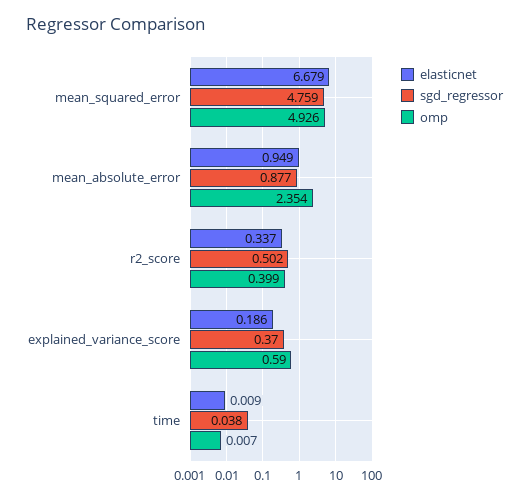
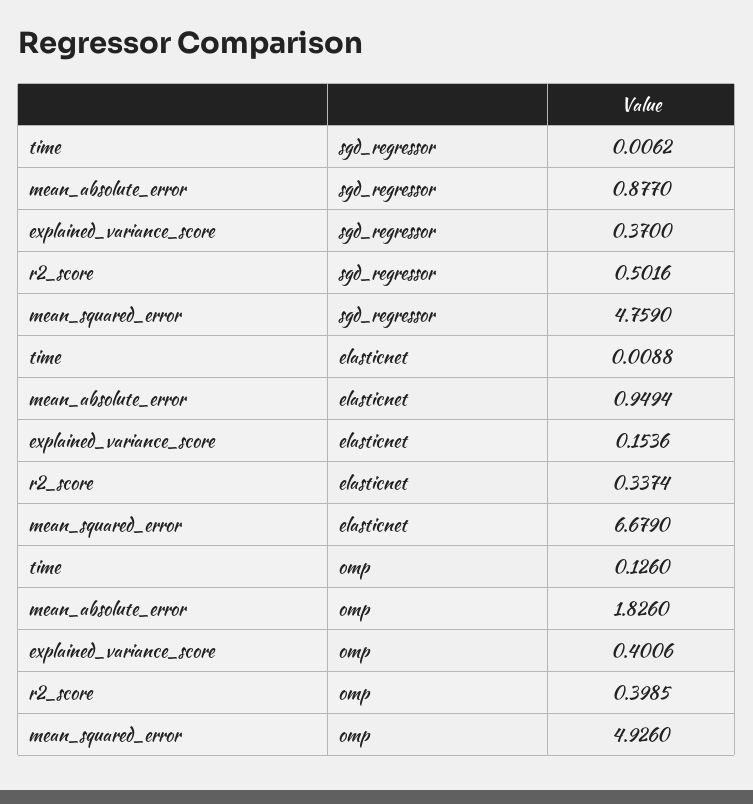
omp, mean_absolute_error: 2.354 -> 1.826
elasticnet, explained_variance_score: 0.186 -> 0.1536
omp, explained_variance_score: 0.59 -> 0.4006
sgd_regressor, time: 0.038 -> 0.0062
omp, time: 0.007 -> 0.126

